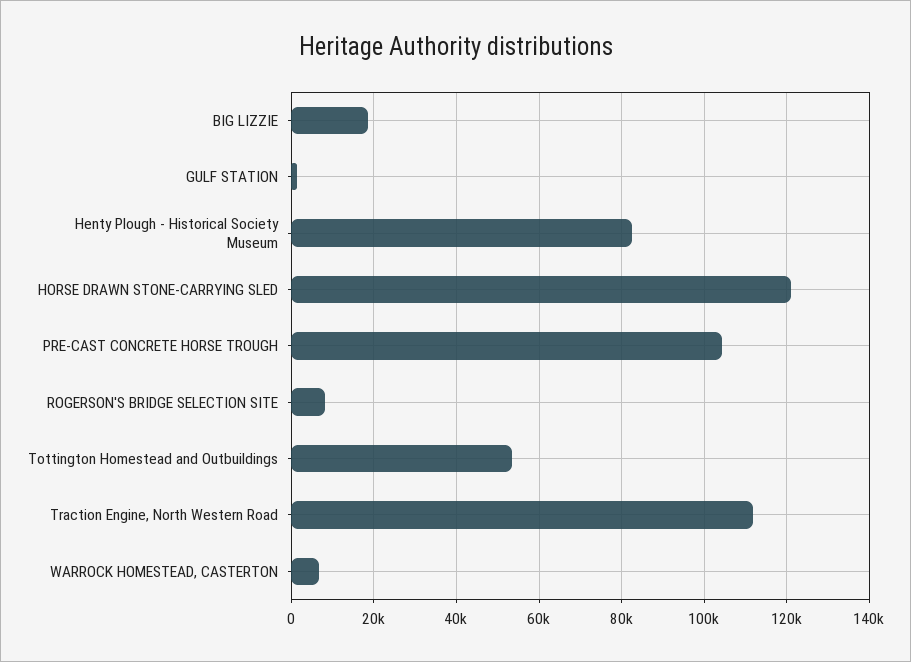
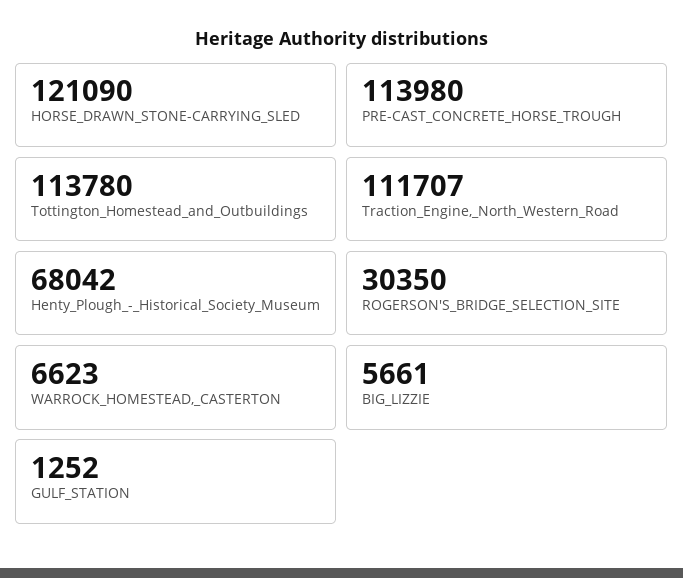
BIG LIZZIE: 18000 -> 5661
Henty Plough - Historical Society Museum: 82000 -> 68042
PRE-CAST CONCRETE HORSE TROUGH: 104000 -> 113980
ROGERSON'S BRIDGE SELECTION SITE: 8000 -> 30350
Tottington Homestead and Outbuildings: 54000 -> 113780

